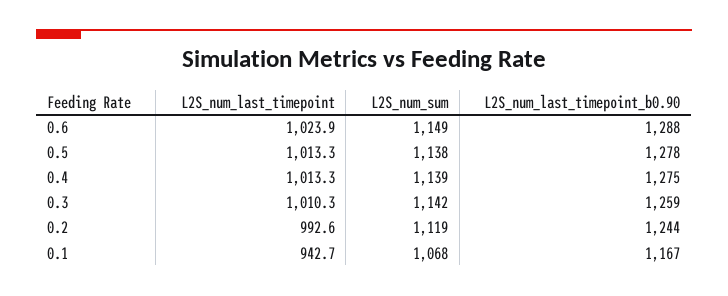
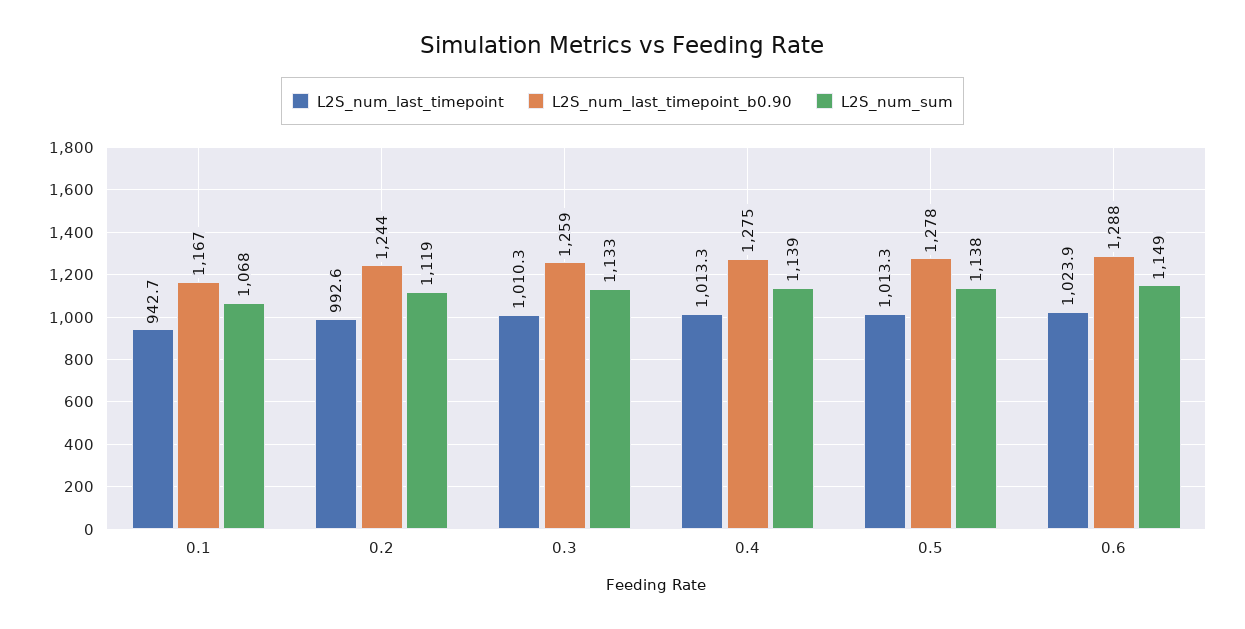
L2S_num_sum, 0.3: 1142 -> 1133

